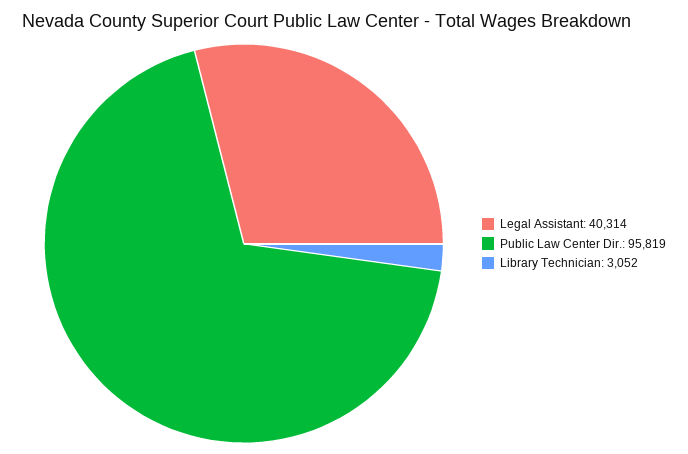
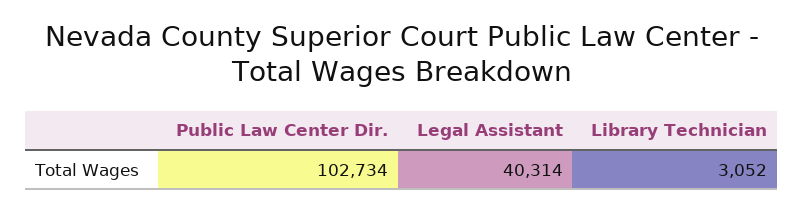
Public Law Center Dir.: 95819 -> 102734

